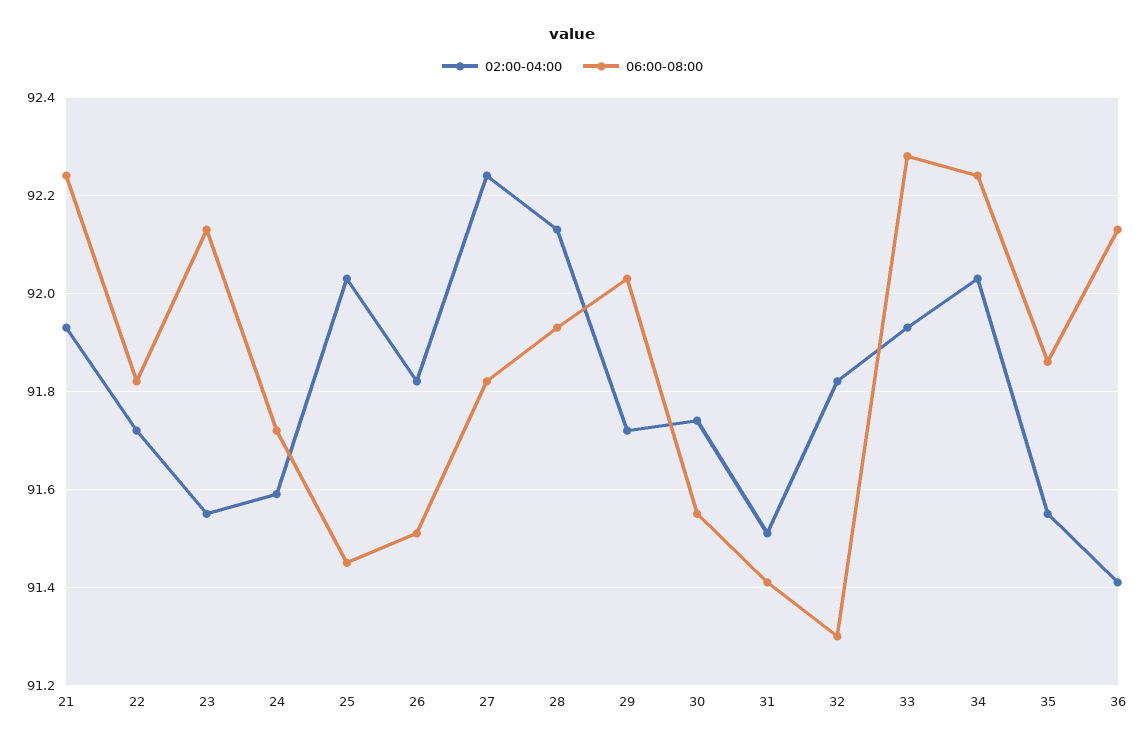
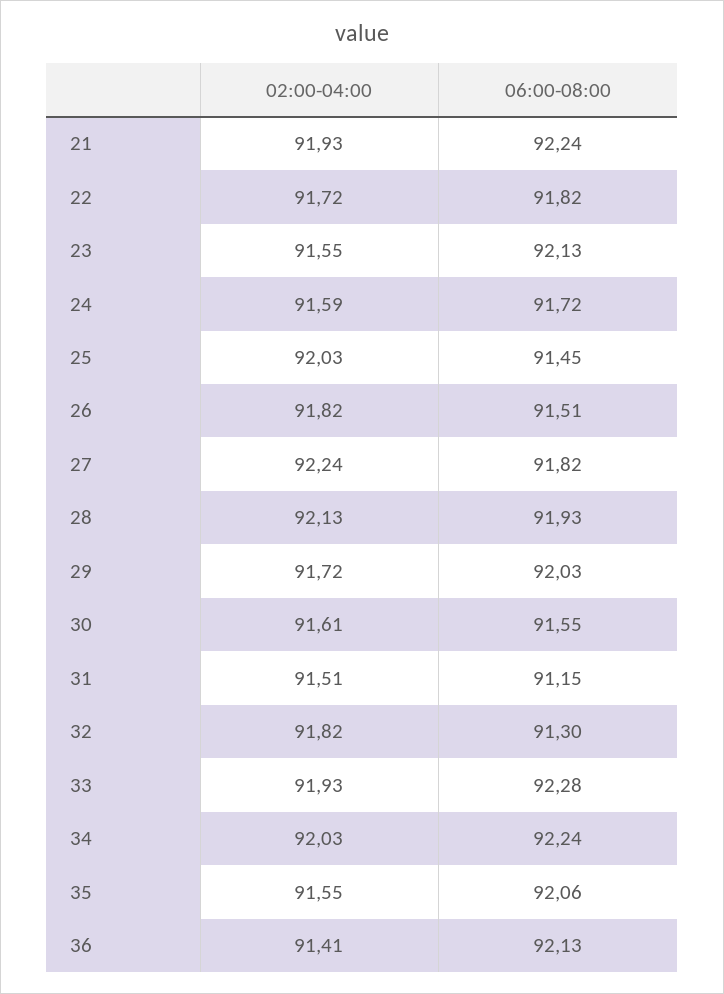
02:00-04:00, 30: 91.75 -> 91.61
06:00-08:00, 31: 91.4 -> 91.15
06:00-08:00, 35: 91.85 -> 92.06

